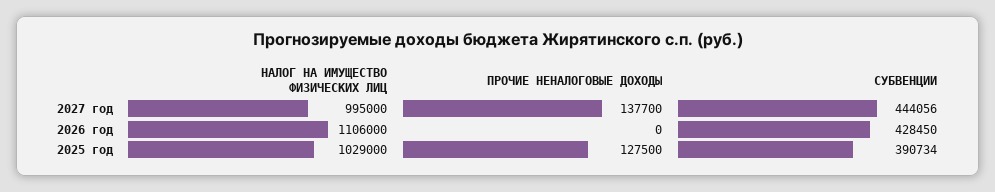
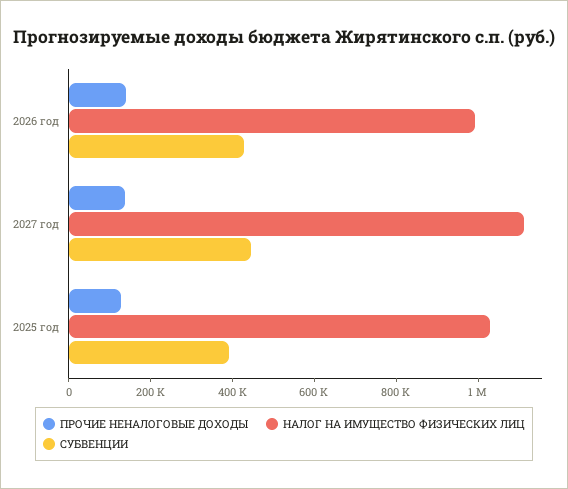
НАЛОГ НА ИМУЩЕСТВО ФИЗИЧЕСКИХ ЛИЦ, 2027 год: 995000 -> 1100000
НАЛОГ НА ИМУЩЕСТВО ФИЗИЧЕСКИХ ЛИЦ, 2026 год: 1106000 -> 1000000
ПРОЧИЕ НЕНАЛОГОВЫЕ ДОХОДЫ, 2026 год: 0 -> 150000

